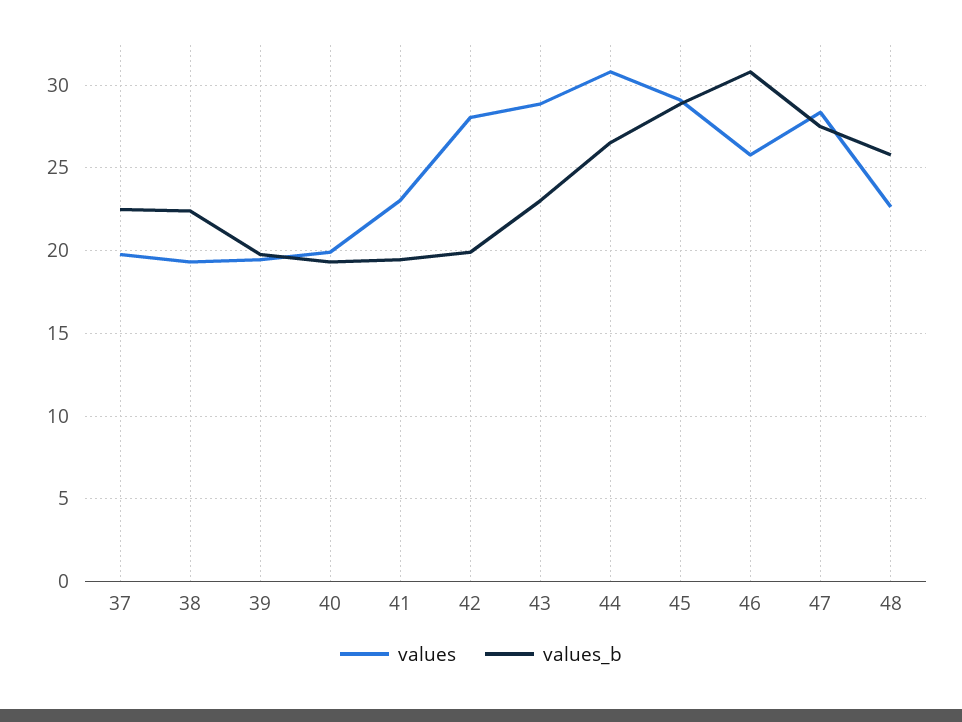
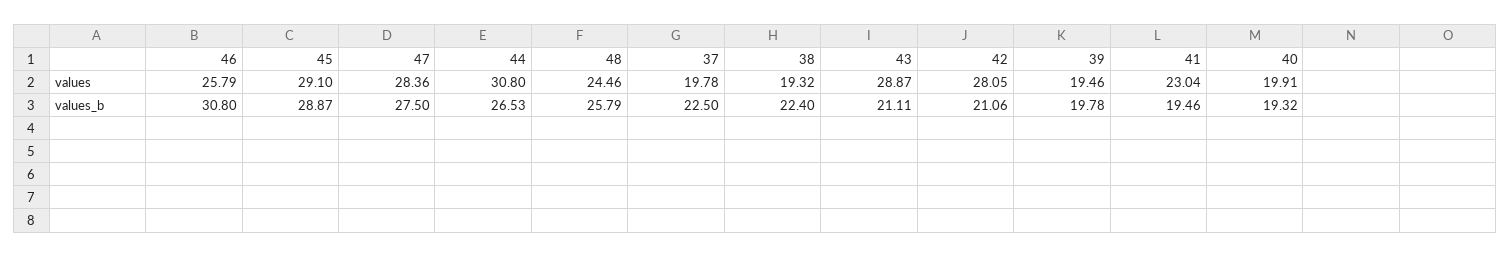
values_b, 42: 20 -> 21.06
values_b, 43: 23 -> 21.11
values, 48: 22.5 -> 24.46

